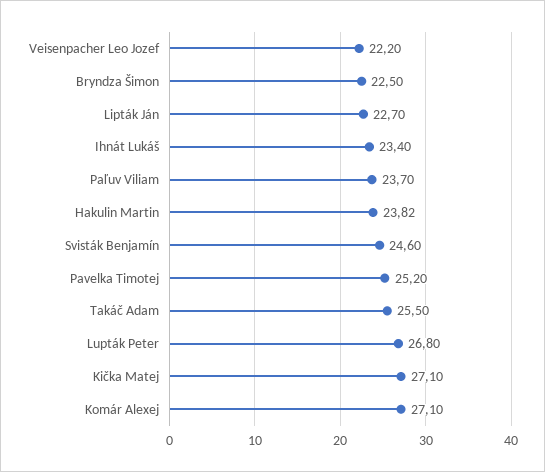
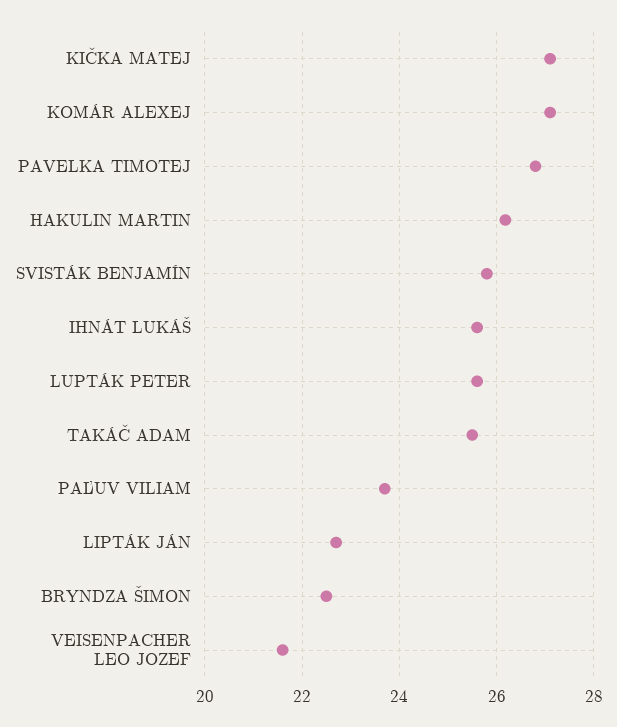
Veisenpacher Leo Jozef: 22.2 -> 21.6
Ihnát Lukáš: 23.4 -> 25.6
Hakulin Martin: 23.82 -> 26.2
Svisták Benjamín: 24.6 -> 25.8
Pavelka Timotej: 25.2 -> 26.8
Lupták Peter: 26.8 -> 25.6

